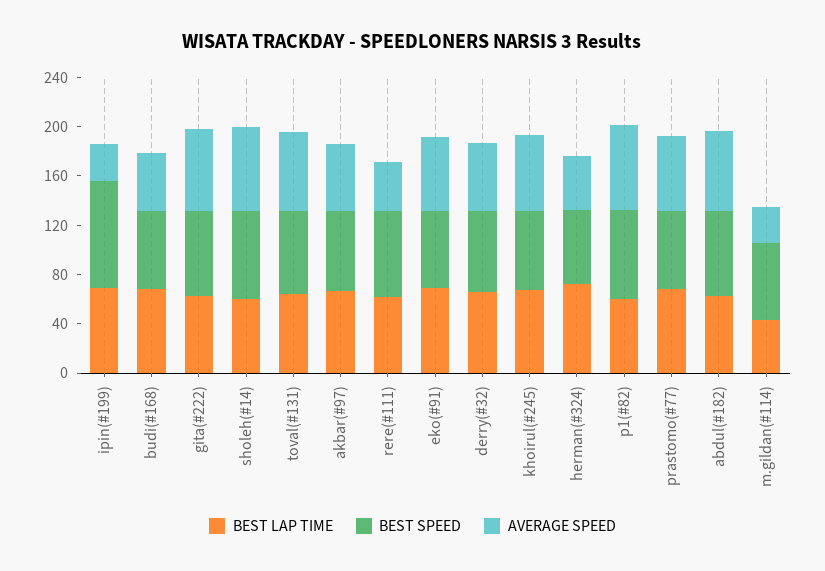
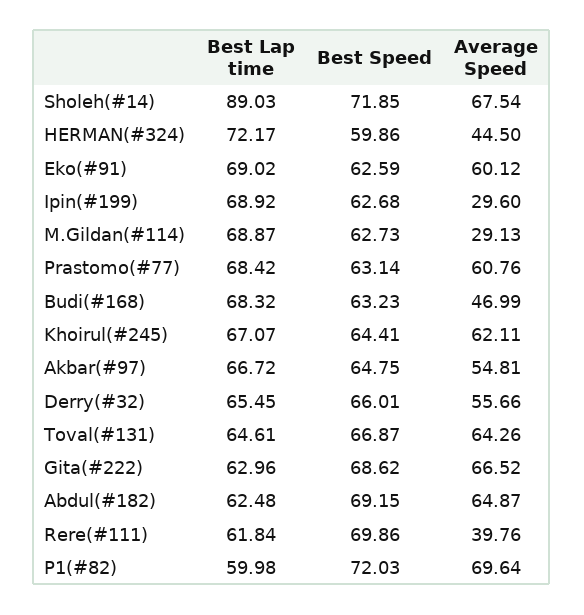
BEST SPEED, ipin(#199): 90 -> 62.68
BEST LAP TIME, sholeh(#14): 60 -> 89.03
BEST LAP TIME, m.gildan(#114): 40 -> 68.87

